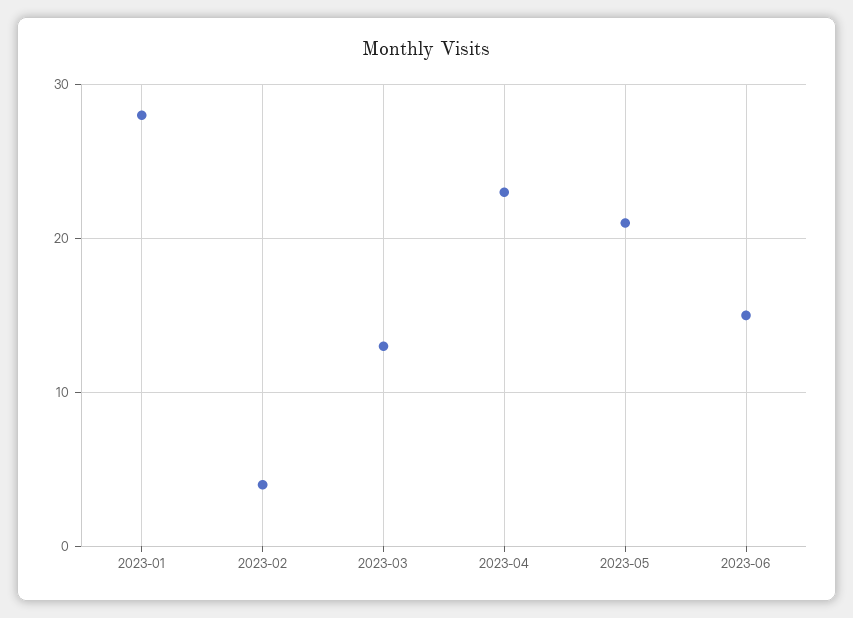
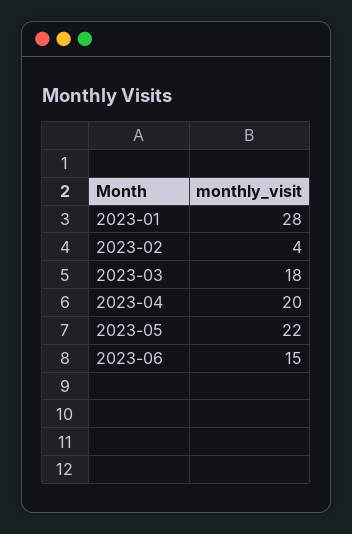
2023-03: 13 -> 18
2023-04: 23 -> 20
2023-05: 21 -> 22

